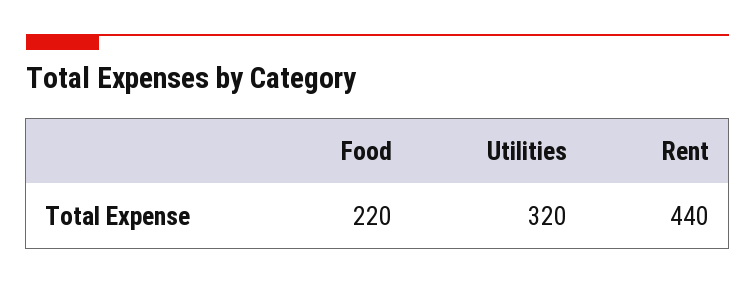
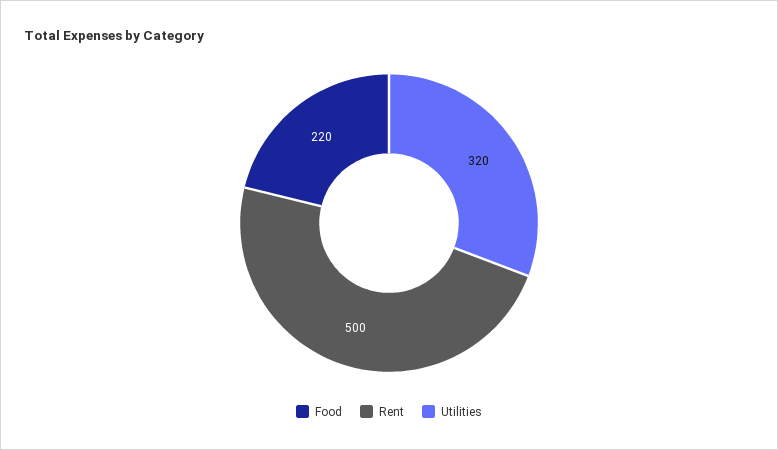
Rent: 440 -> 500

